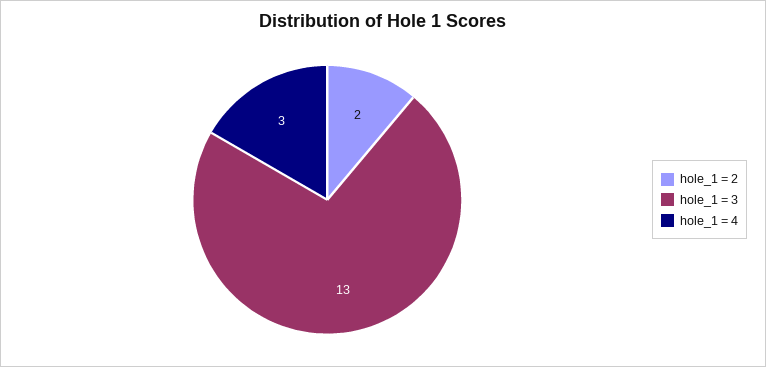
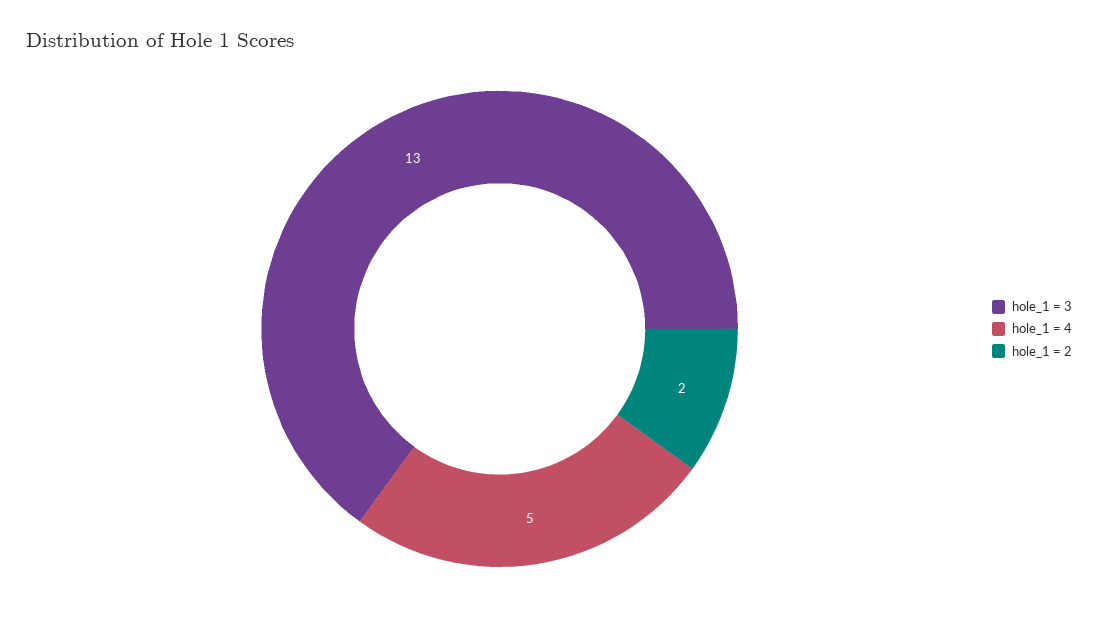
hole_1 = 4: 3 -> 5

